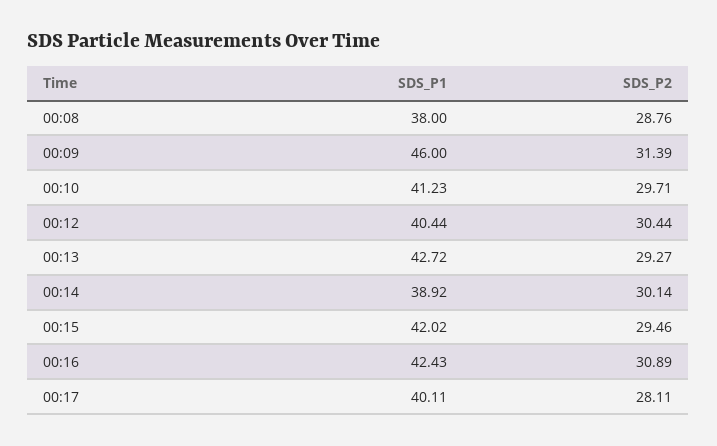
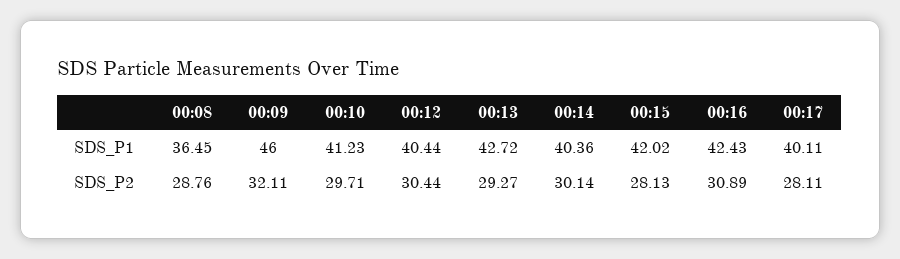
SDS_P1, 00:08: 38 -> 36.45
SDS_P2, 00:09: 31.39 -> 32.11
SDS_P1, 00:14: 38.92 -> 40.36
SDS_P2, 00:15: 29.46 -> 28.13

